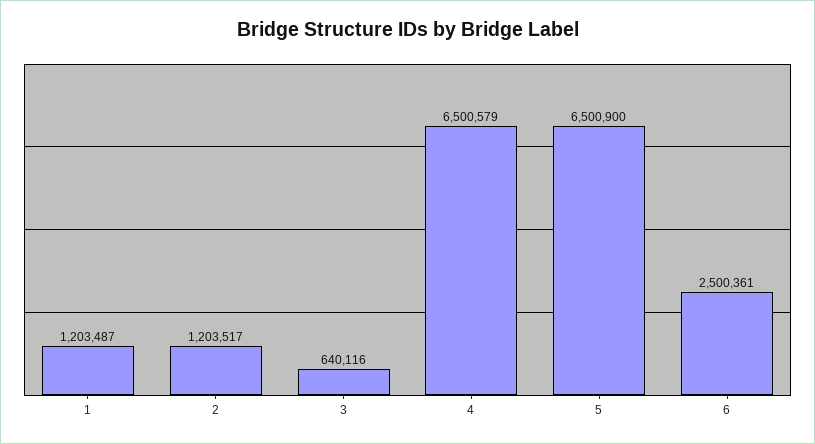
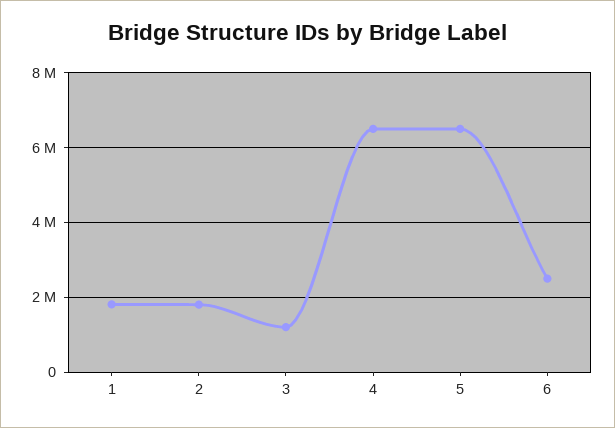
1: 1203487 -> 1800000
2: 1203517 -> 1800000
3: 640116 -> 1200000

